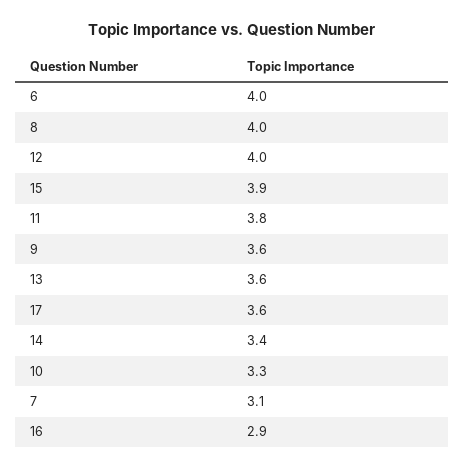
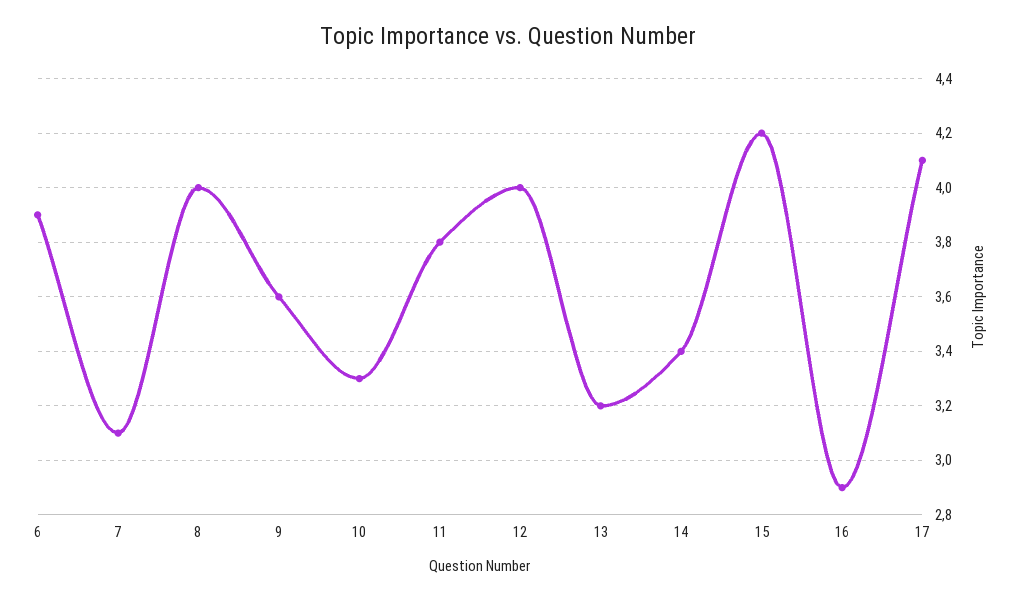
6: 4 -> 3.9
15: 3.9 -> 4.2
13: 3.6 -> 3.2
17: 3.6 -> 4.1

